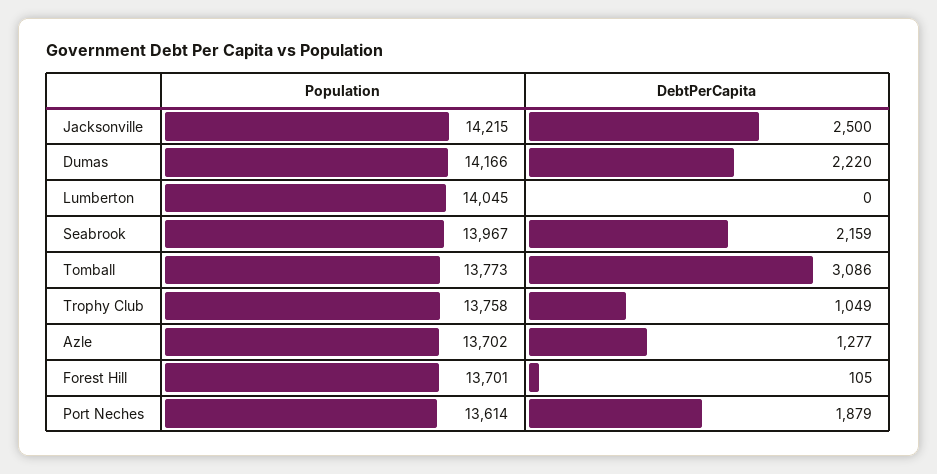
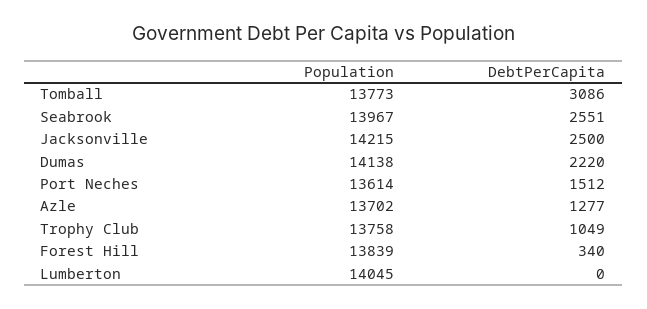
Population, Dumas: 14166 -> 14138
DebtPerCapita, Seabrook: 2159 -> 2551
Population, Forest Hill: 13701 -> 13839
DebtPerCapita, Forest Hill: 105 -> 340
DebtPerCapita, Port Neches: 1879 -> 1512

